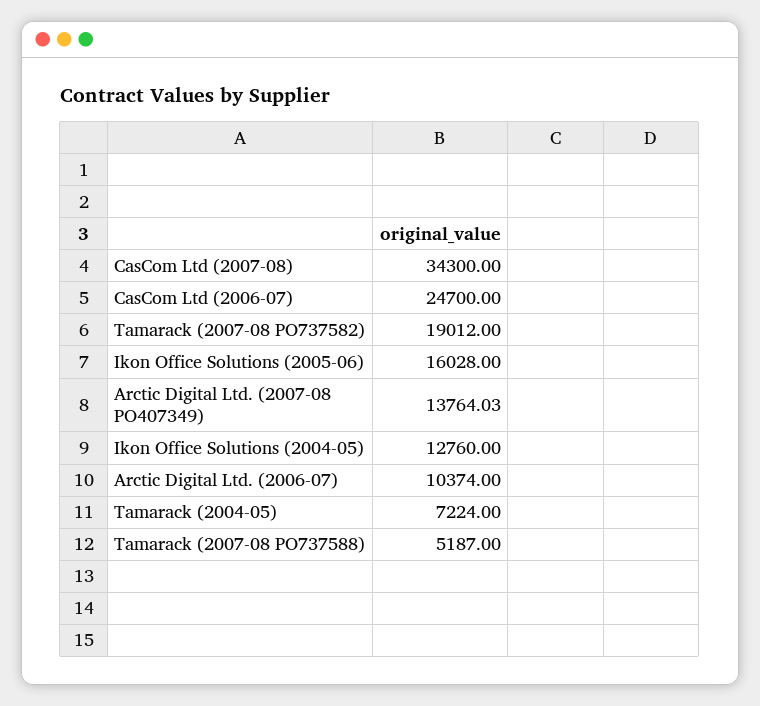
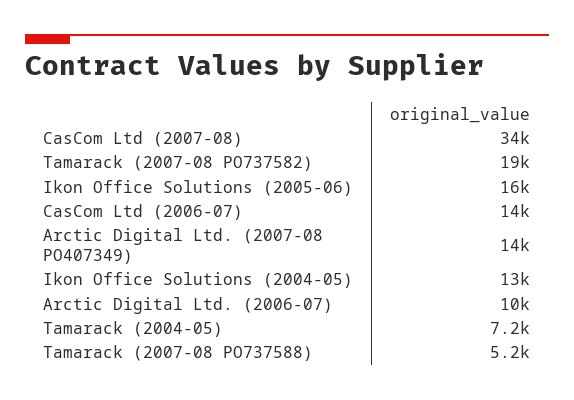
CasCom Ltd (2006-07): 24700 -> 14000

